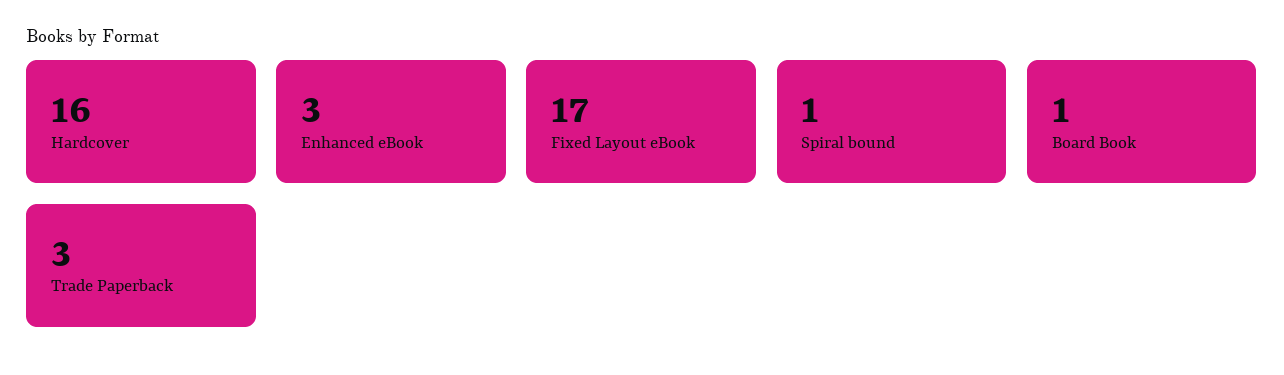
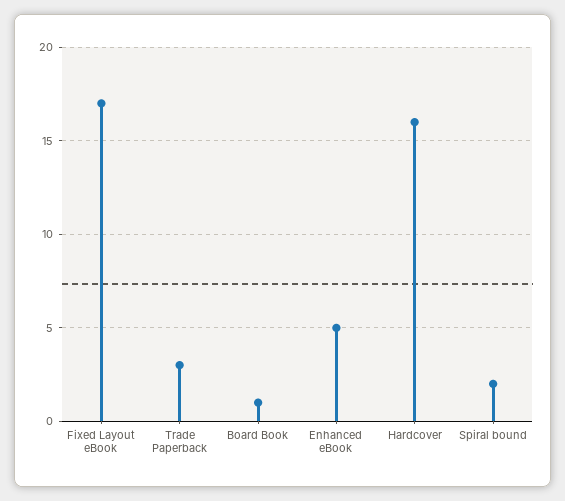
Enhanced eBook: 3 -> 5
Spiral bound: 1 -> 2

